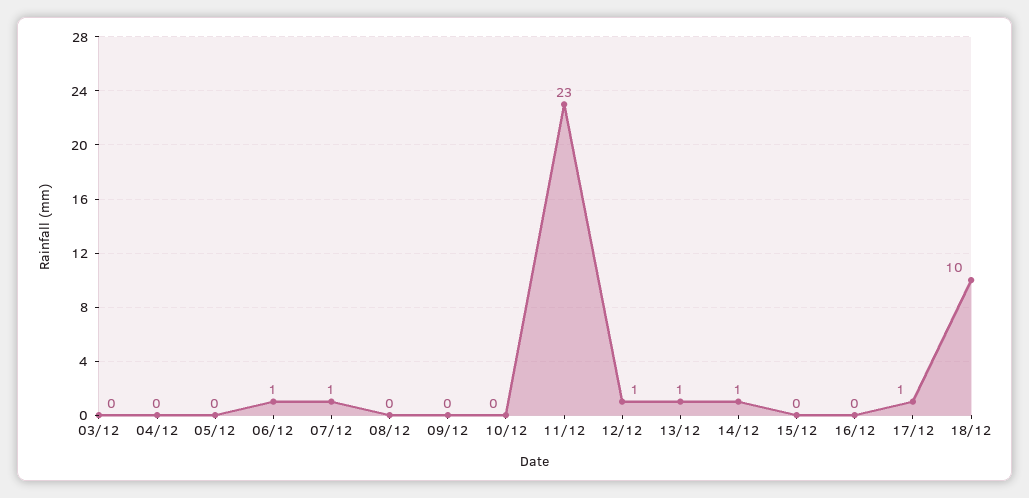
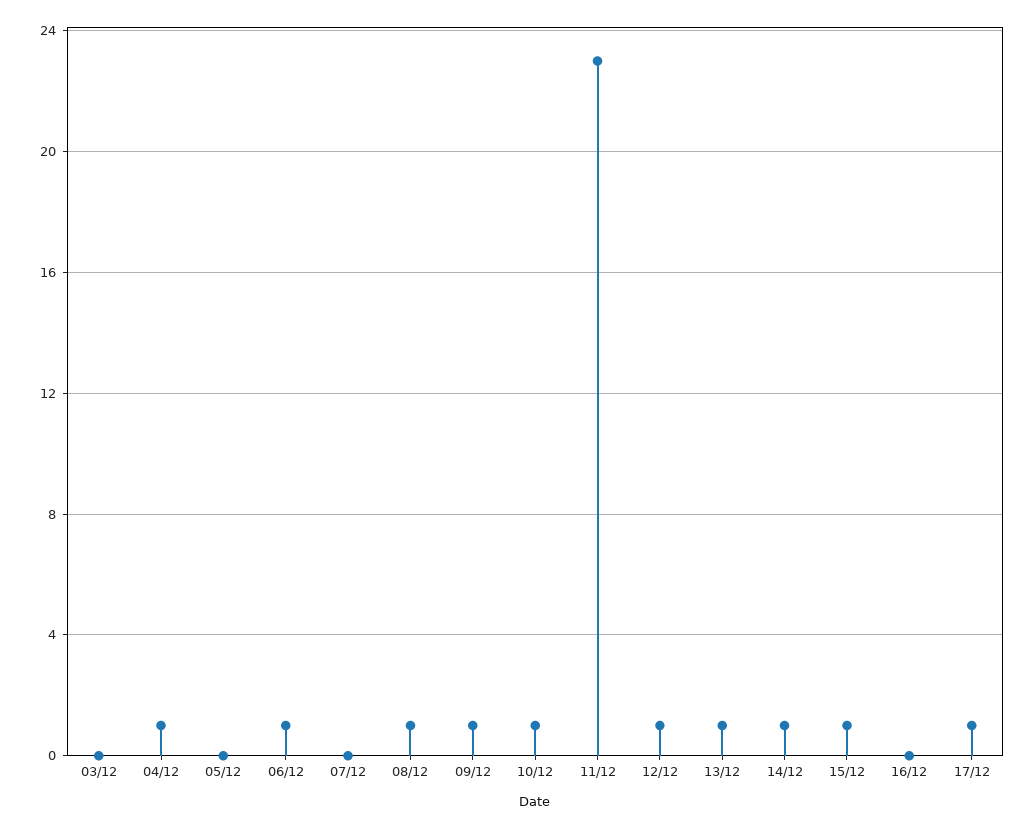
04/12: 0 -> 1
07/12: 1 -> 0
08/12: 0 -> 1
09/12: 0 -> 1
10/12: 0 -> 1
15/12: 0 -> 1
18/12: 10 -> none

